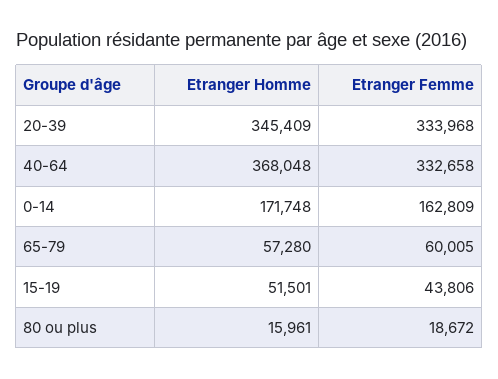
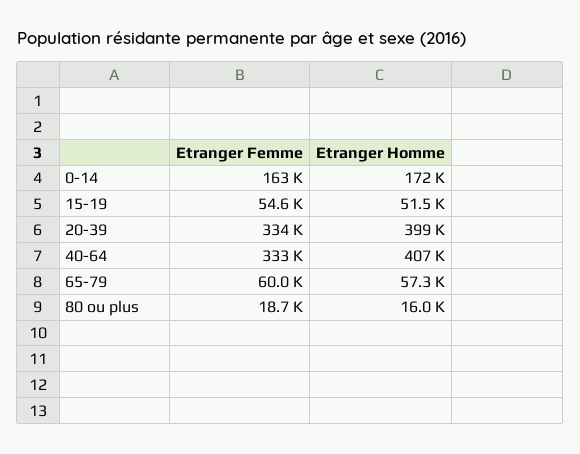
Etranger Homme, 20-39: 345409 -> 399000
Etranger Homme, 40-64: 368048 -> 407000
Etranger Femme, 15-19: 43806 -> 54600

